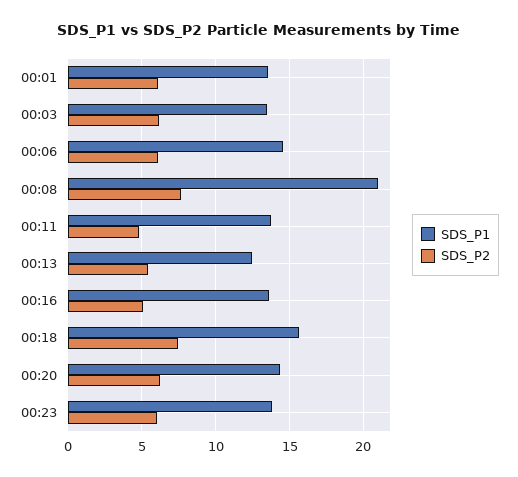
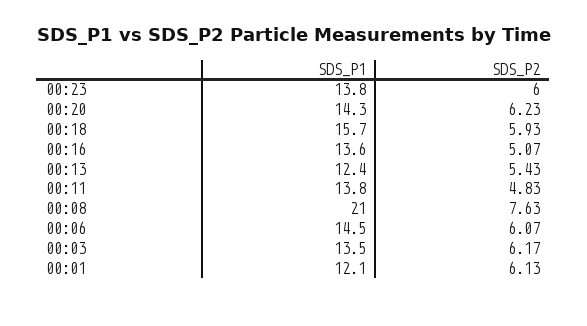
SDS_P1, 00:01: 13.5 -> 12.1
SDS_P2, 00:18: 7.5 -> 5.93

